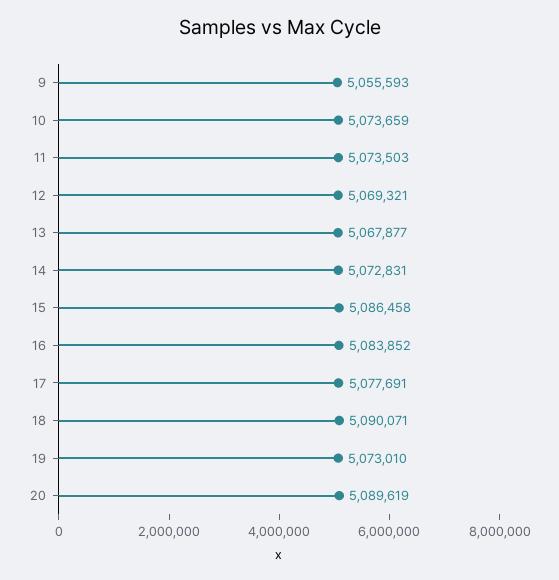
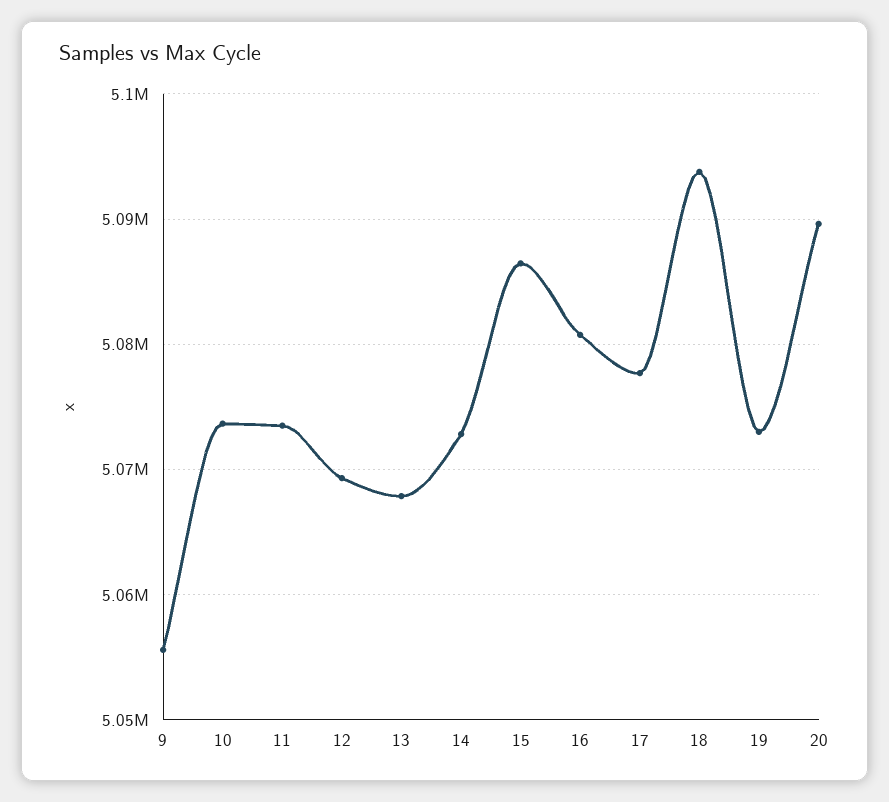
16: 5083852 -> 5081000
18: 5090071 -> 5094000

